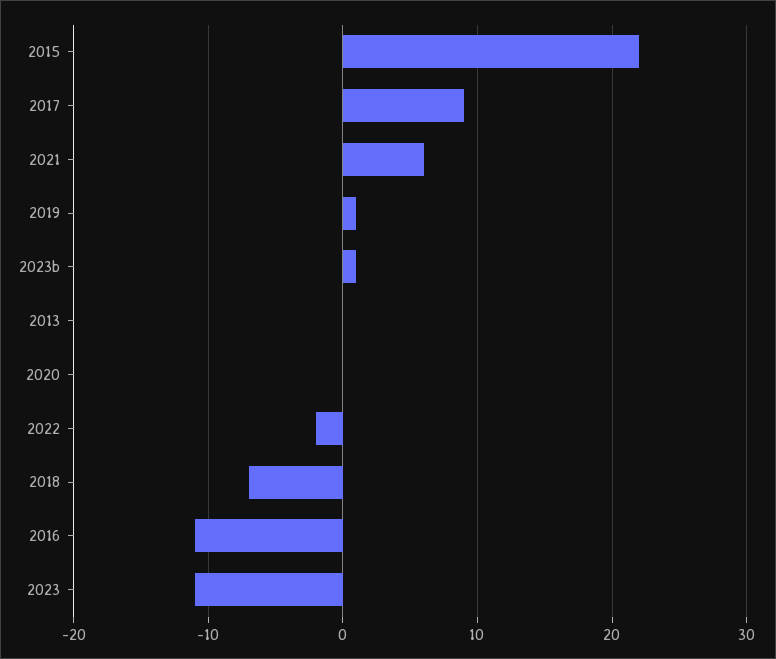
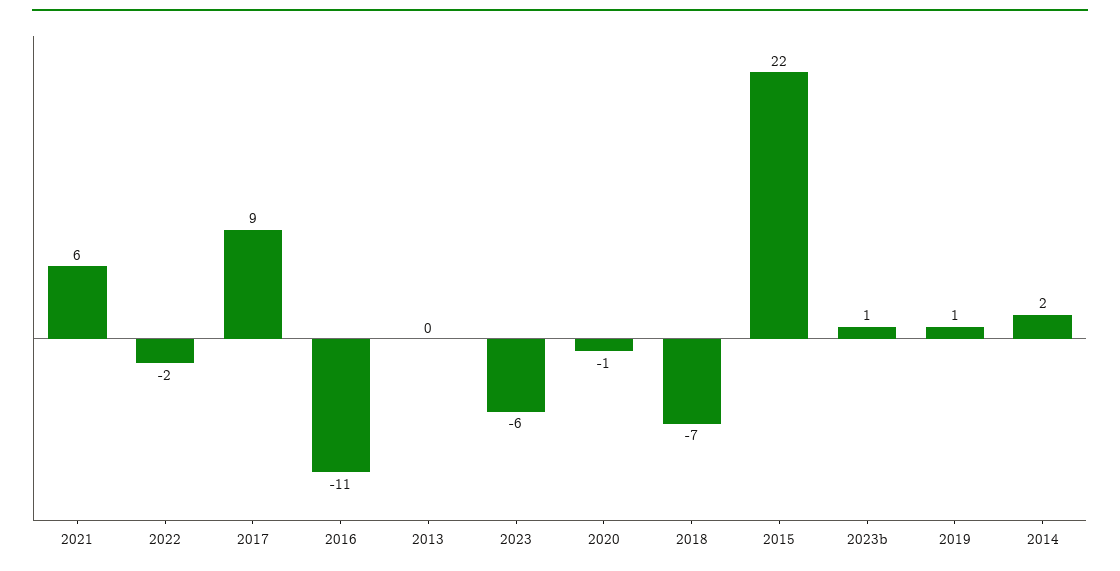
2020: 0 -> -1
2023: -11 -> -6
2014: none -> 2

